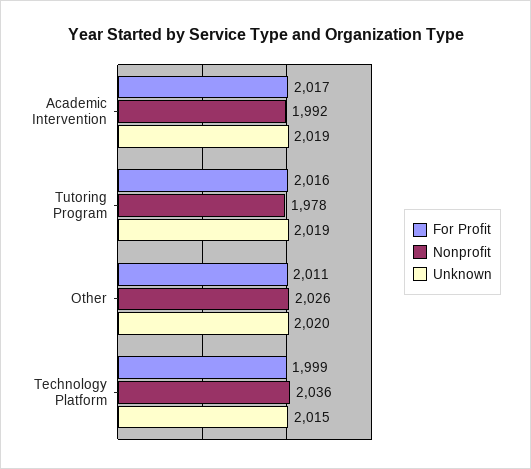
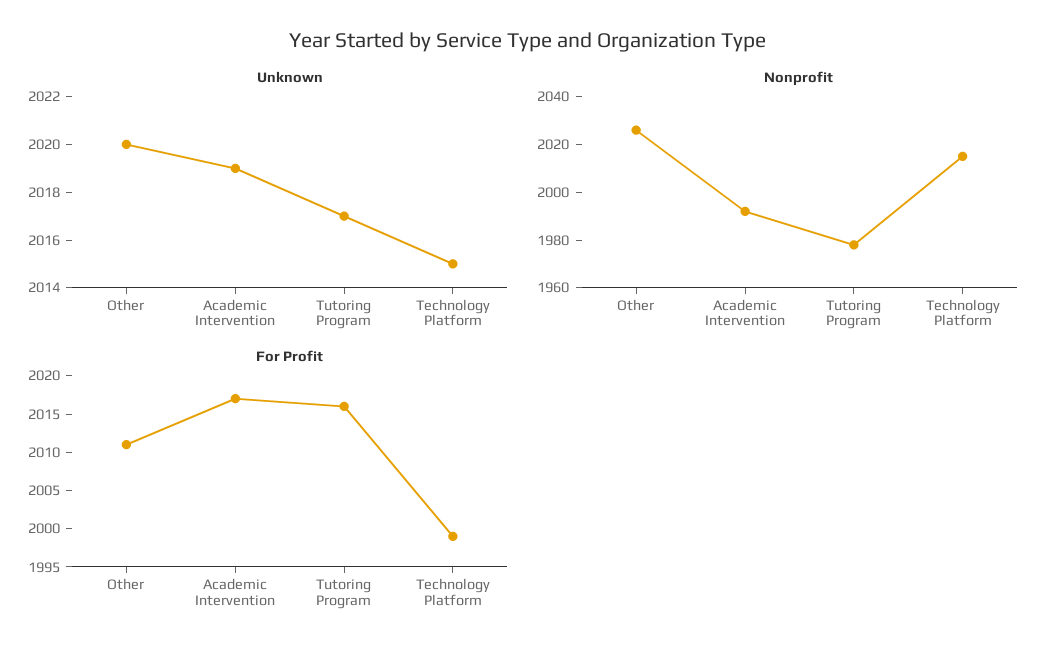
Unknown, Tutoring Program: 2019 -> 2017
Nonprofit, Technology Platform: 2036 -> 2015

